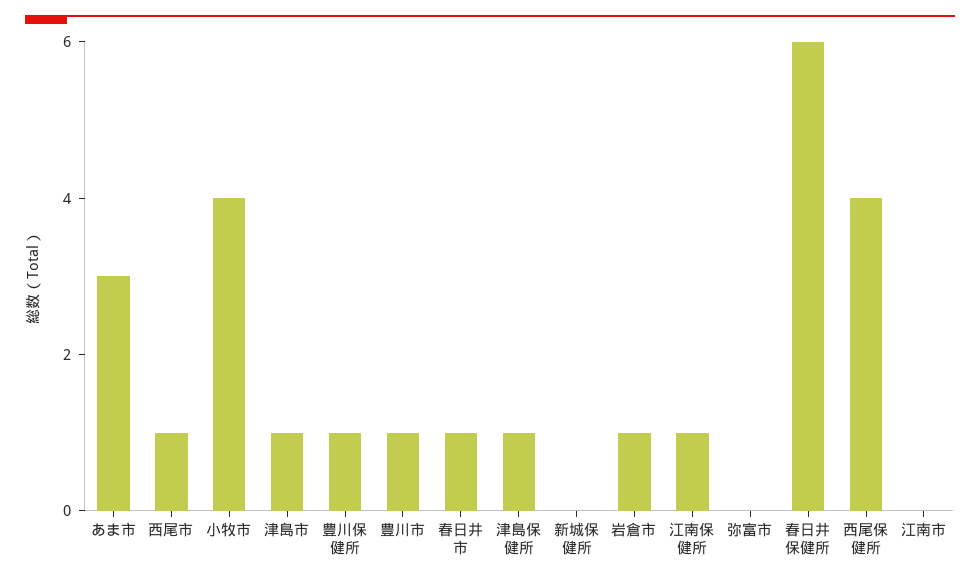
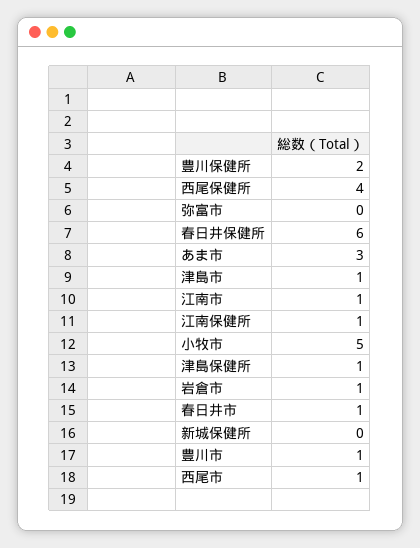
小牧市: 4 -> 5
豊川保健所: 1 -> 2
江南市: 0 -> 1

